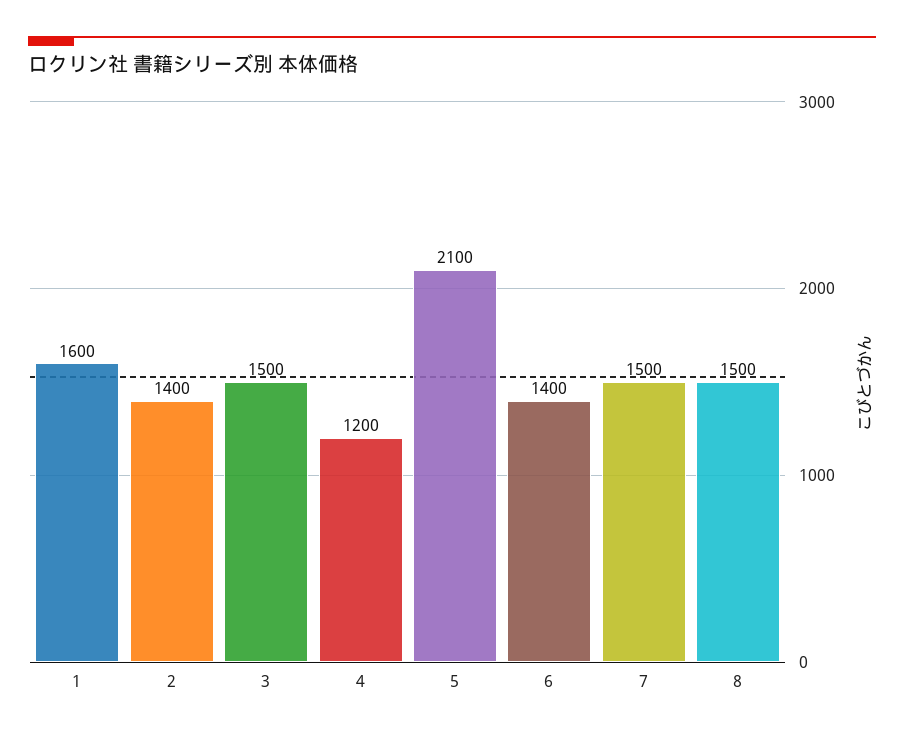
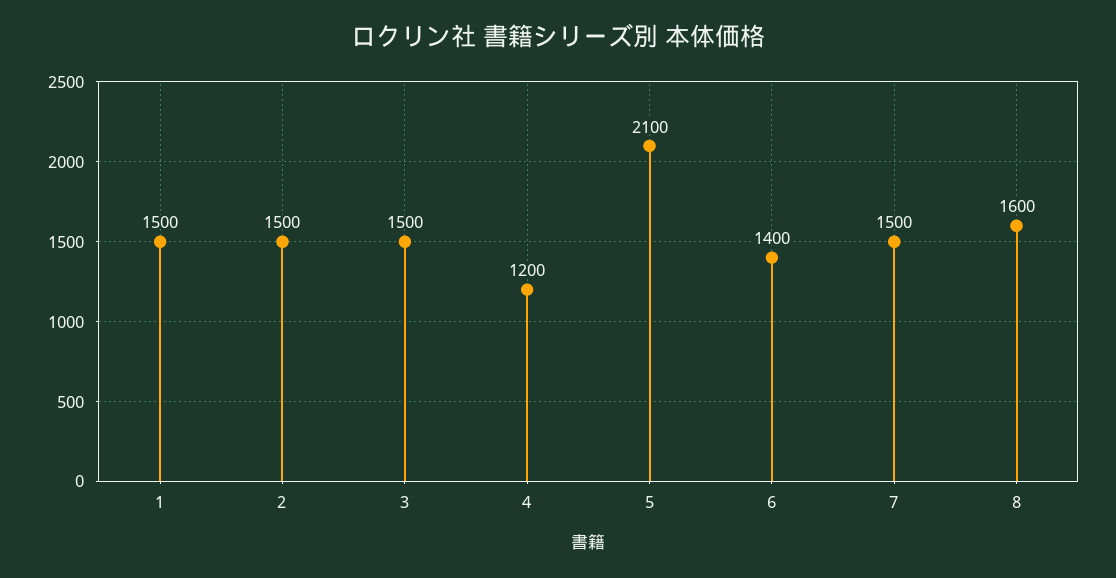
1: 1600 -> 1500
2: 1400 -> 1500
8: 1500 -> 1600

